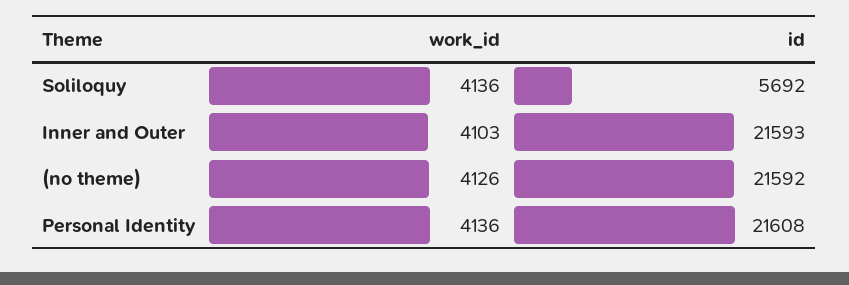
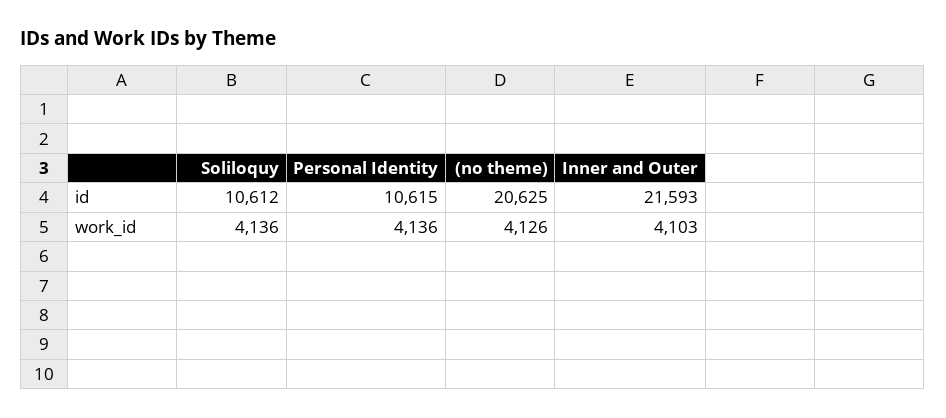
id, Soliloquy: 5692 -> 10612
id, (no theme): 21592 -> 20625
id, Personal Identity: 21608 -> 10615

